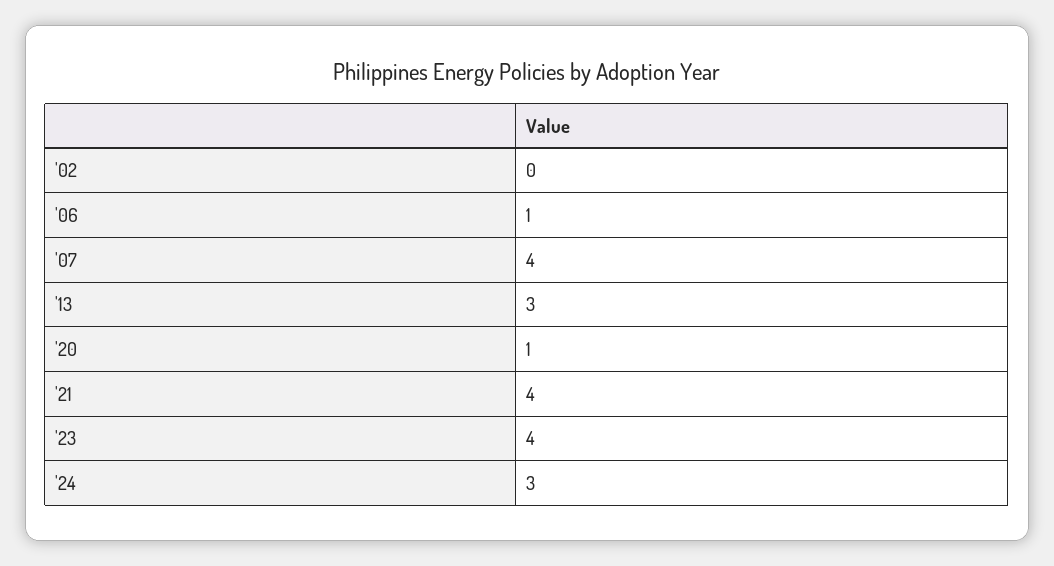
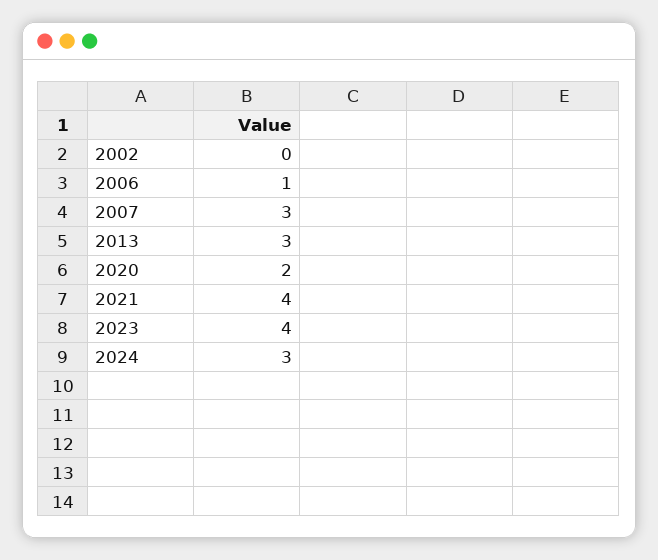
'07: 4 -> 3
'20: 1 -> 2

